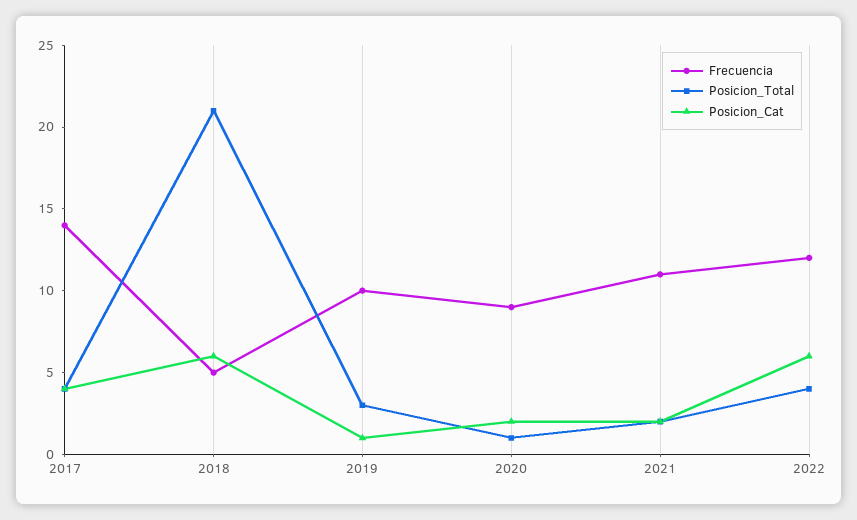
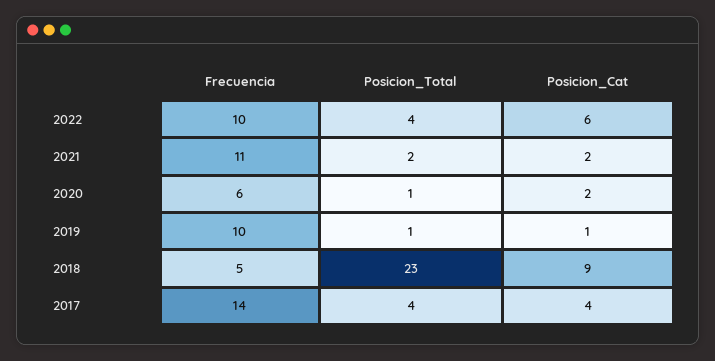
Posicion_Total, 2018: 21 -> 23
Posicion_Cat, 2018: 6 -> 9
Posicion_Total, 2019: 3 -> 1
Frecuencia, 2020: 9 -> 6
Frecuencia, 2022: 12 -> 10

